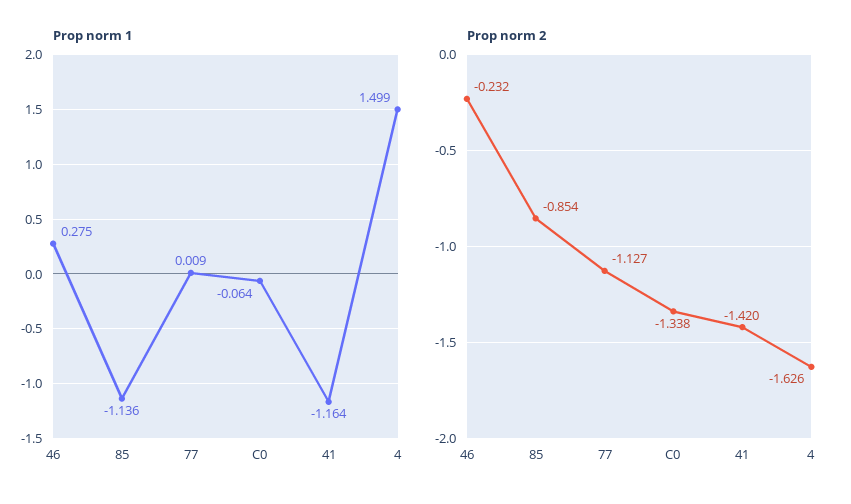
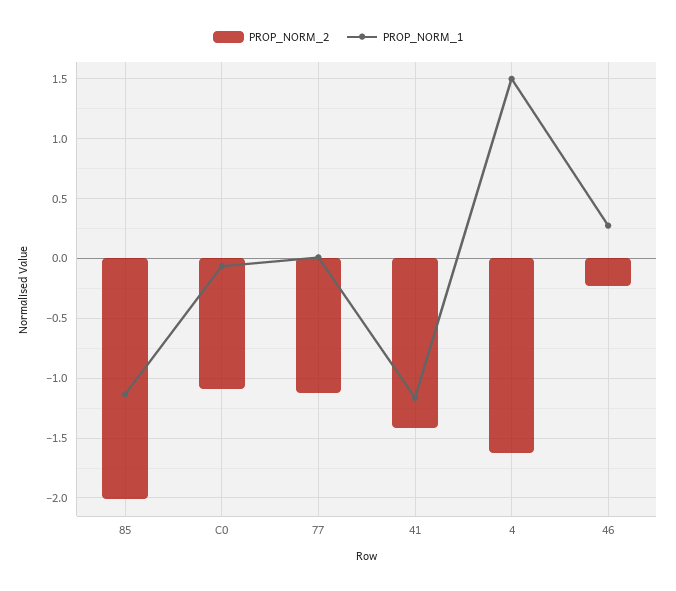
Prop norm 2, 85: -0.854 -> -2
Prop norm 2, C0: -1.338 -> -1.1

